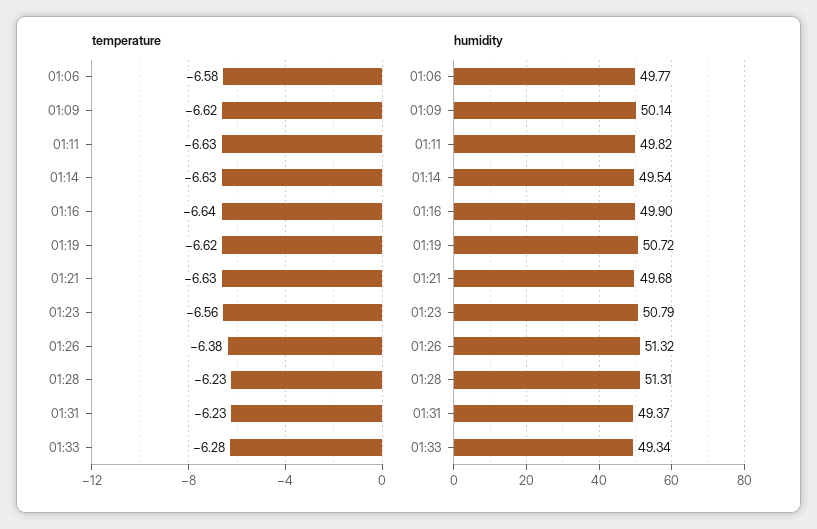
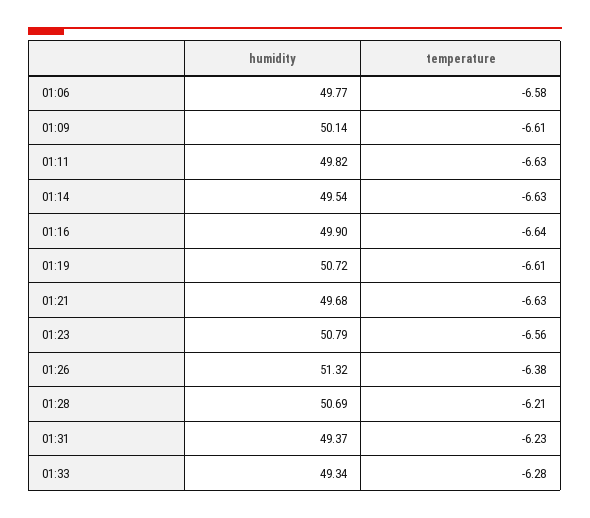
temperature, 01:09: -6.62 -> -6.61
temperature, 01:19: -6.62 -> -6.61
temperature, 01:28: -6.23 -> -6.21
humidity, 01:28: 51.31 -> 50.69

